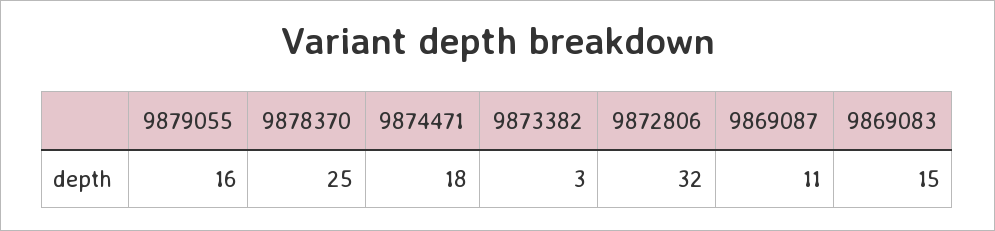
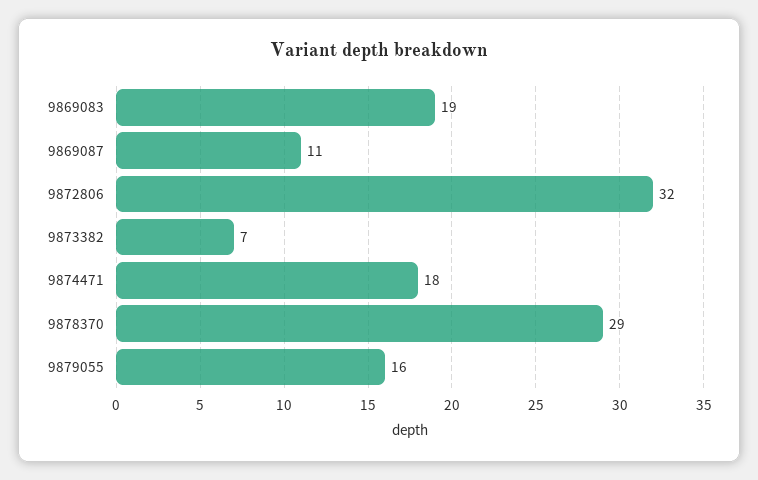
9878370: 25 -> 29
9873382: 3 -> 7
9869083: 15 -> 19

